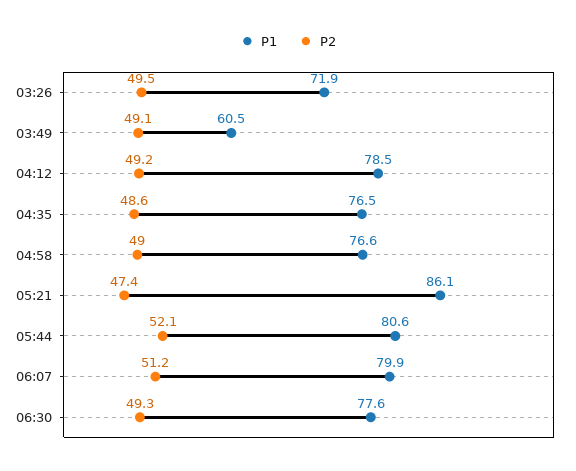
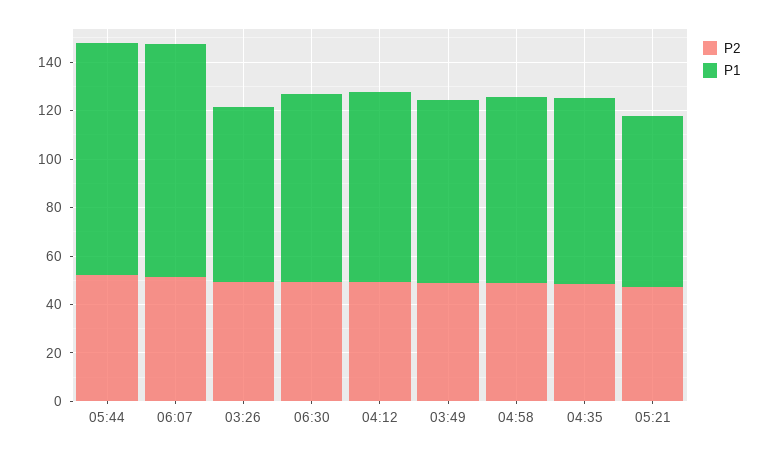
P1, 03:49: 60.5 -> 75
P1, 05:21: 86.1 -> 70
P1, 05:44: 80.6 -> 95
P1, 06:07: 79.9 -> 95

